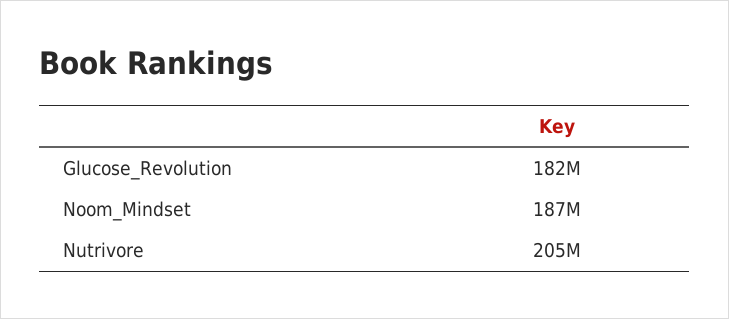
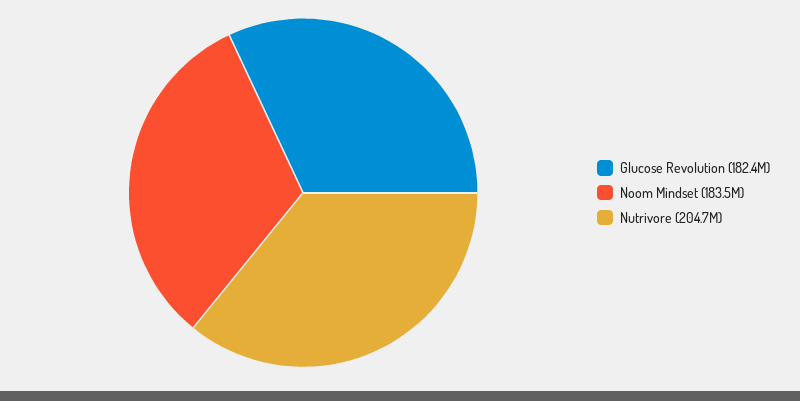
Noom_Mindset: 187000000 -> 183500000

